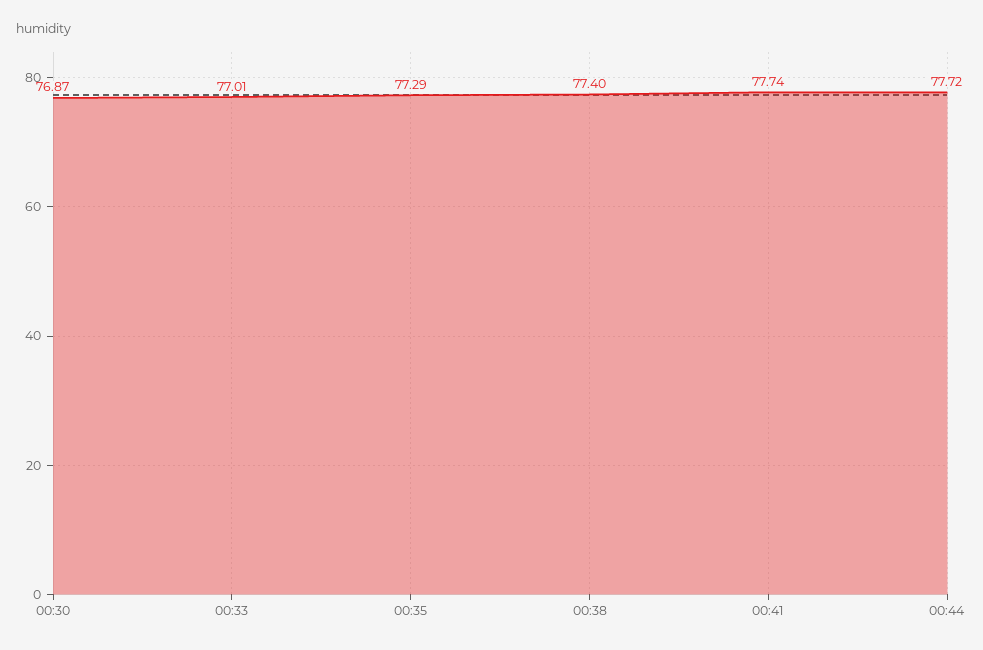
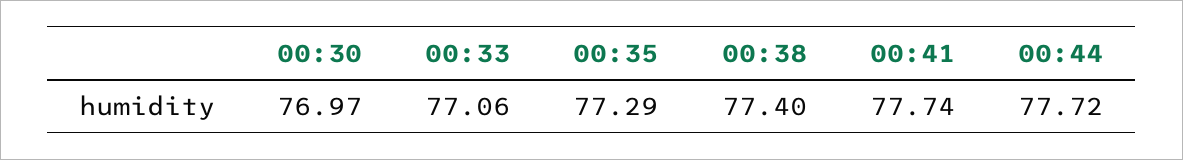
00:30: 76.87 -> 76.97
00:33: 77.01 -> 77.06

